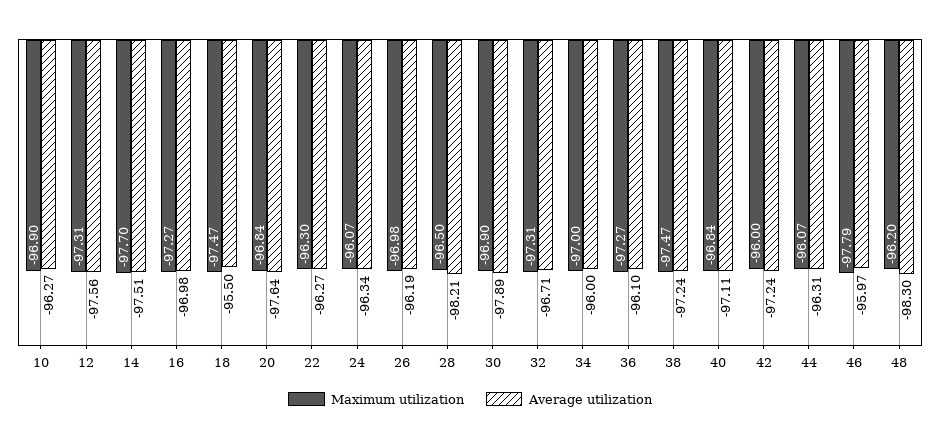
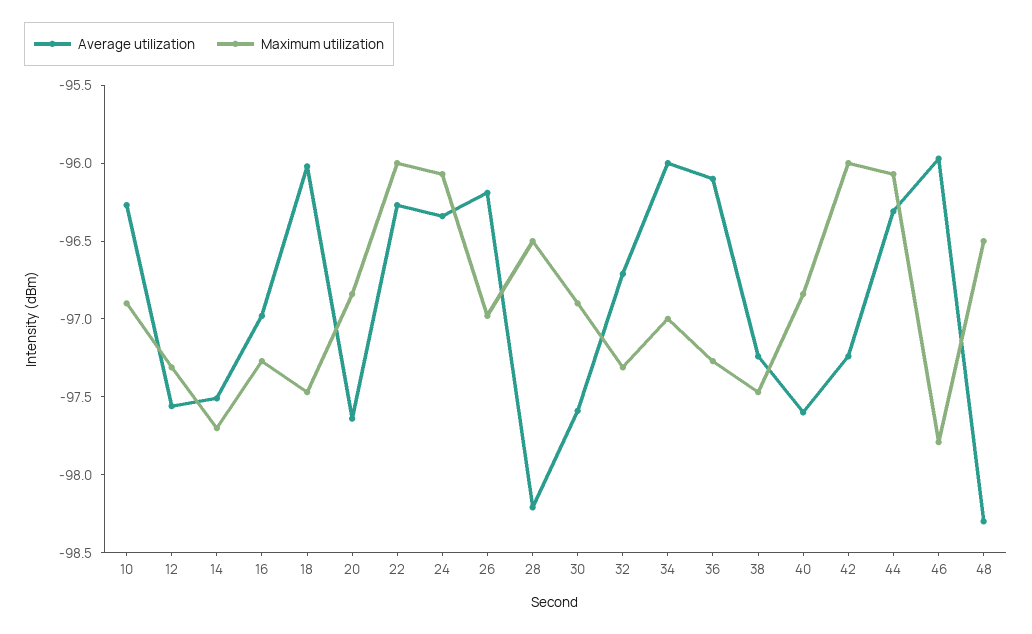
Average utilization, 18: -95.5 -> -96
Maximum utilization, 22: -96.3 -> -96
Average utilization, 30: -97.89 -> -97.6
Average utilization, 40: -97.11 -> -97.6
Maximum utilization, 48: -96.2 -> -96.5

